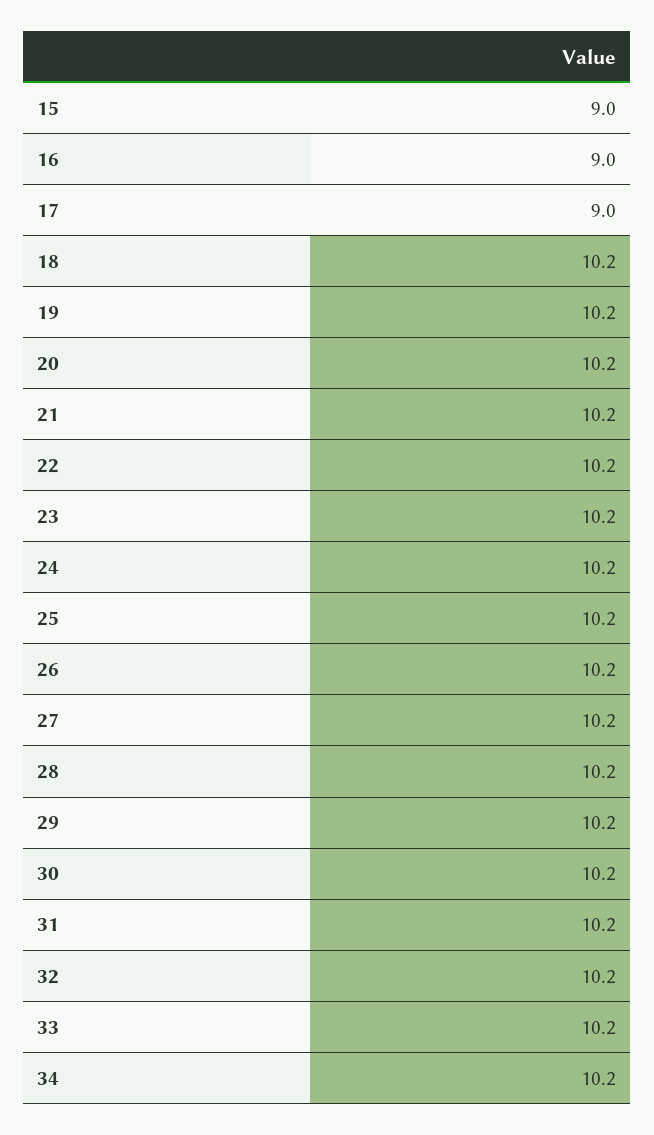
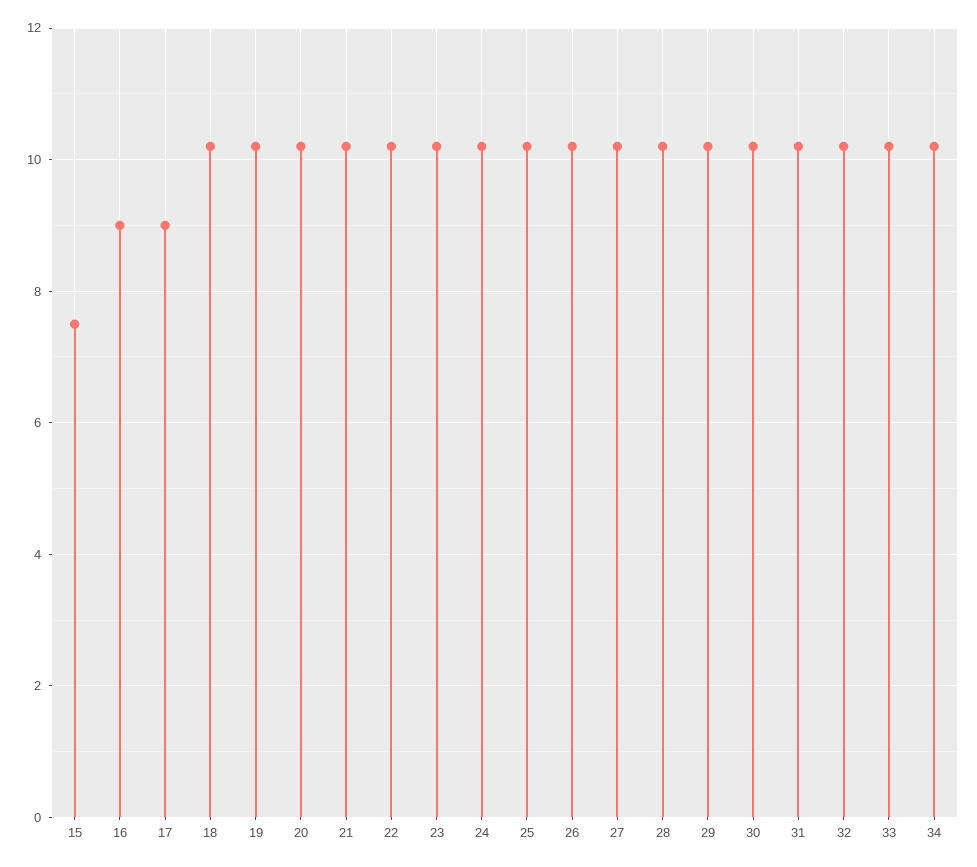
15: 9 -> 7.5

